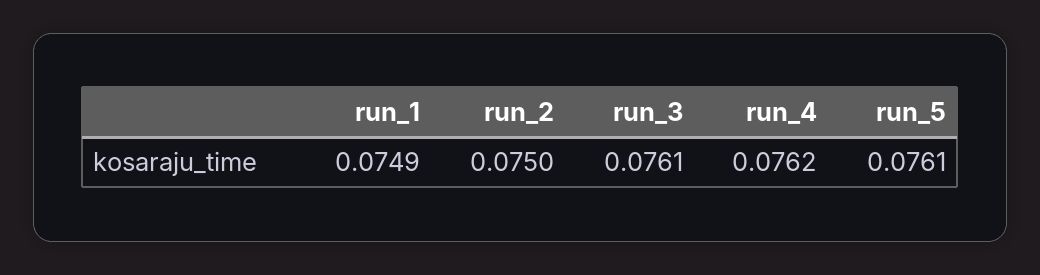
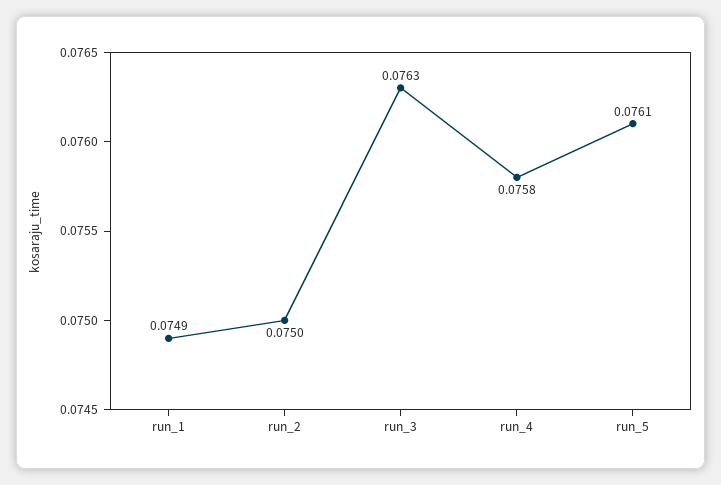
run_3: 0.0761 -> 0.0763
run_4: 0.0762 -> 0.0758

